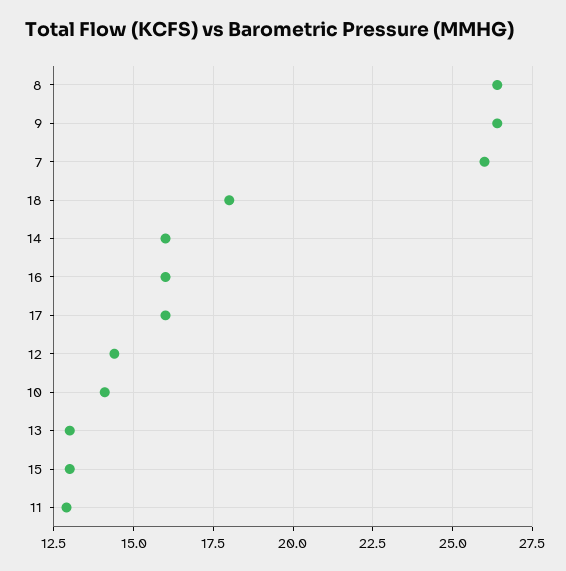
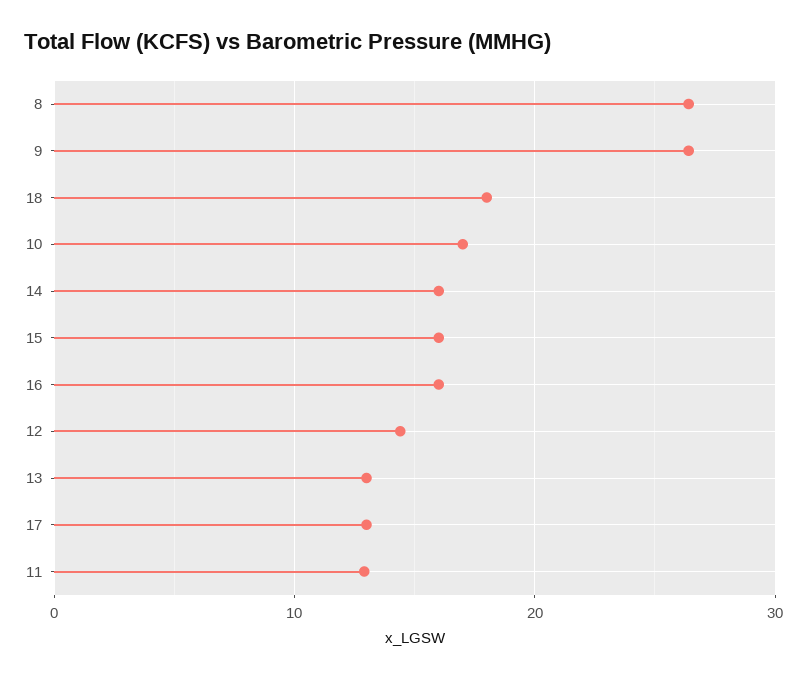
7: 26 -> none
17: 16 -> 13
10: 14 -> 17
15: 13 -> 16

